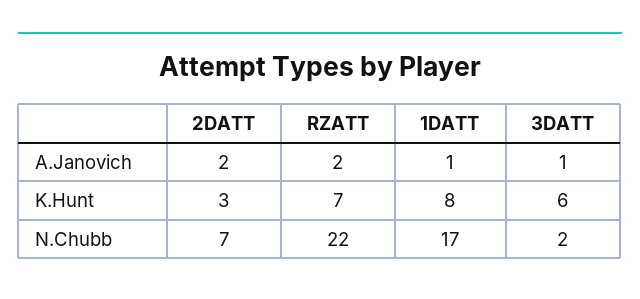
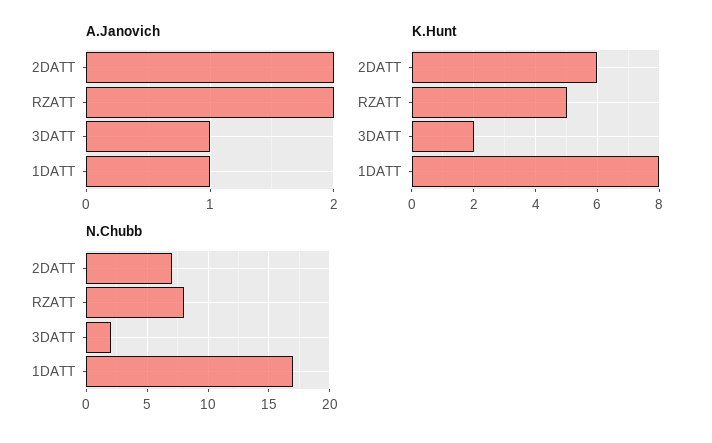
K.Hunt, 2DATT: 3 -> 6
K.Hunt, RZATT: 7 -> 5
K.Hunt, 3DATT: 6 -> 2
N.Chubb, RZATT: 22 -> 8

